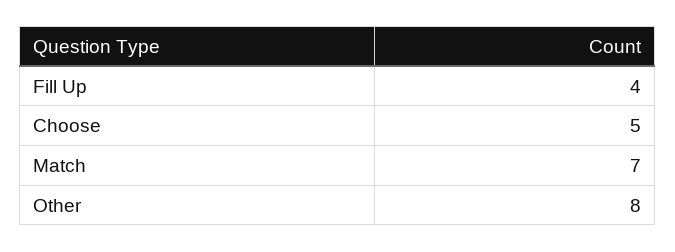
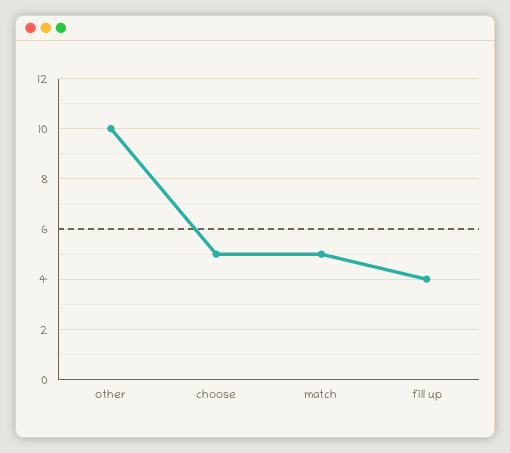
Match: 7 -> 5
Other: 8 -> 10

